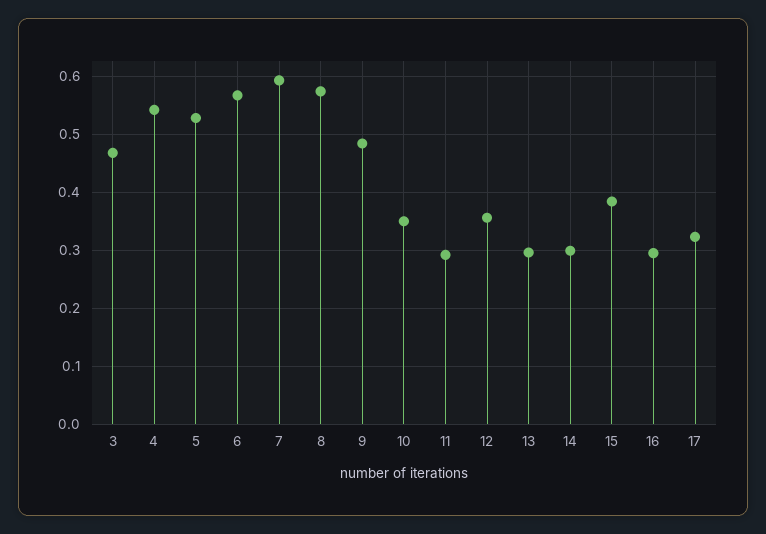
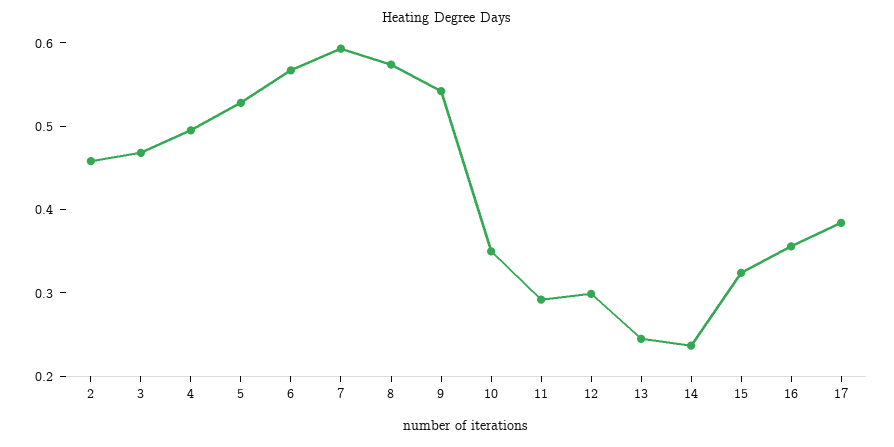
4: 0.54 -> 0.5
9: 0.48 -> 0.54
12: 0.36 -> 0.3
13: 0.3 -> 0.24
14: 0.3 -> 0.24
15: 0.38 -> 0.32
16: 0.3 -> 0.36
17: 0.32 -> 0.38
2: none -> 0.46

